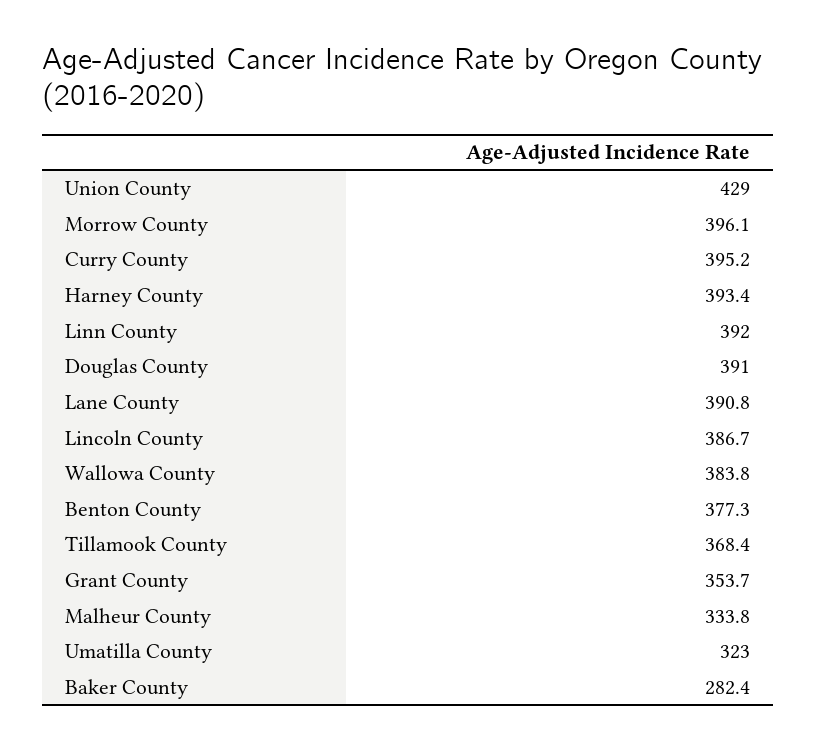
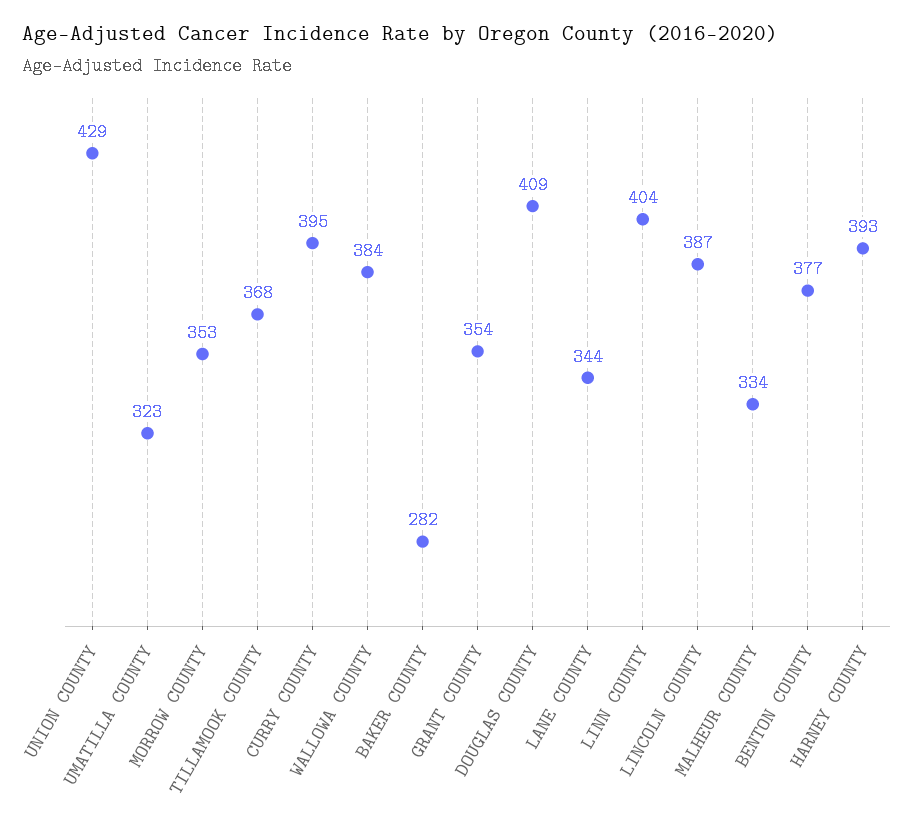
Morrow County: 396.1 -> 353
Linn County: 392 -> 404
Douglas County: 391 -> 409
Lane County: 390.8 -> 344

